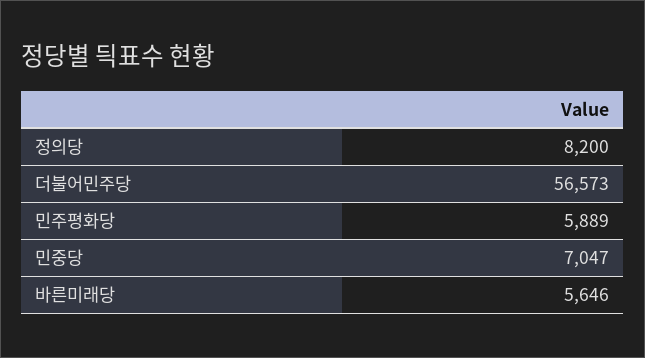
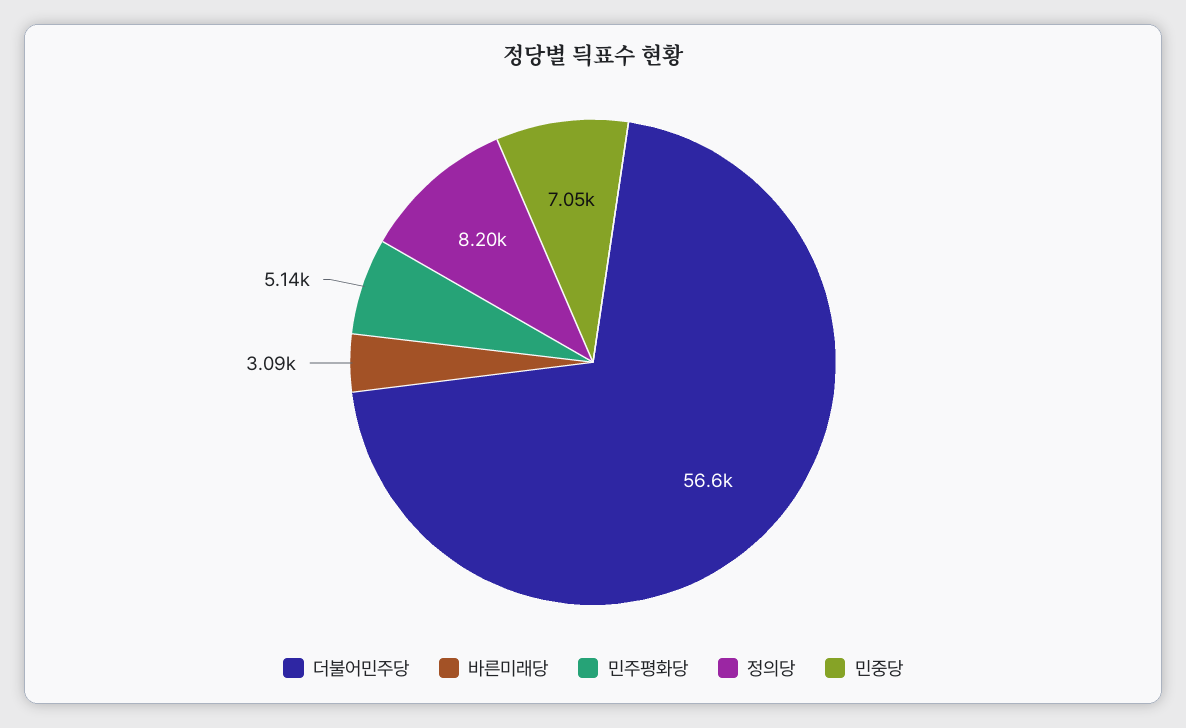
민주평화당: 5889 -> 5140
바른미래당: 5646 -> 3090

